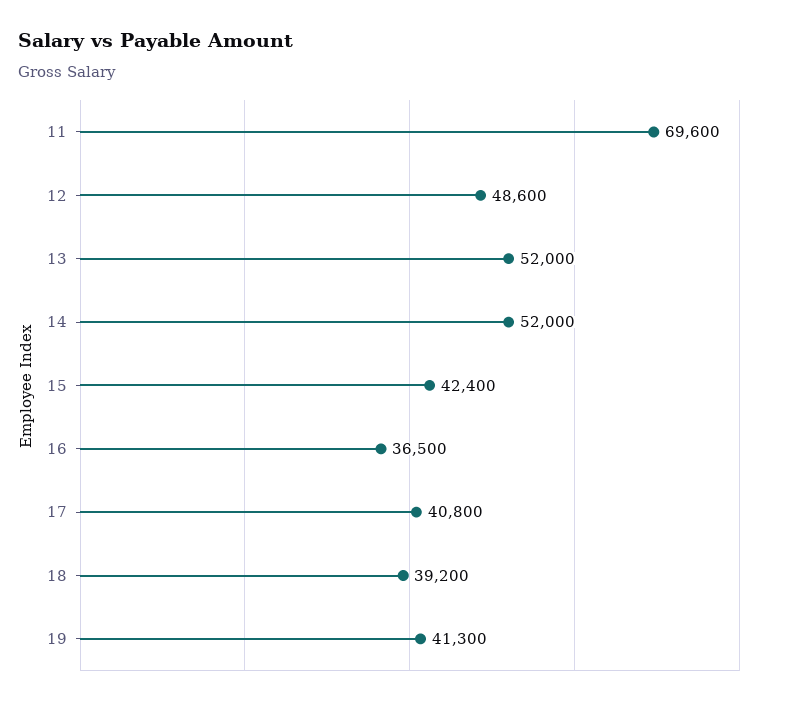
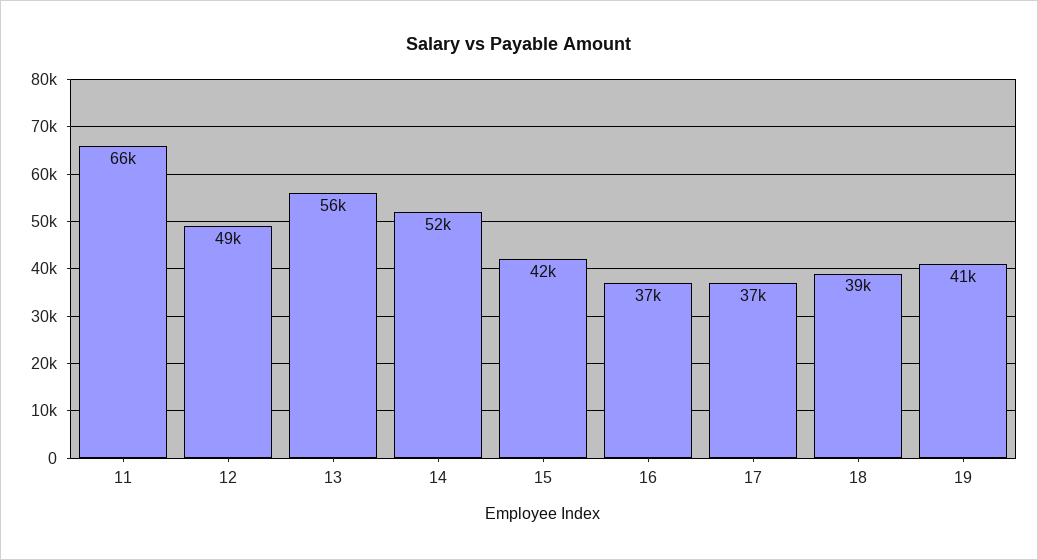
11: 69600 -> 66000
13: 52000 -> 56000
17: 40800 -> 37000

